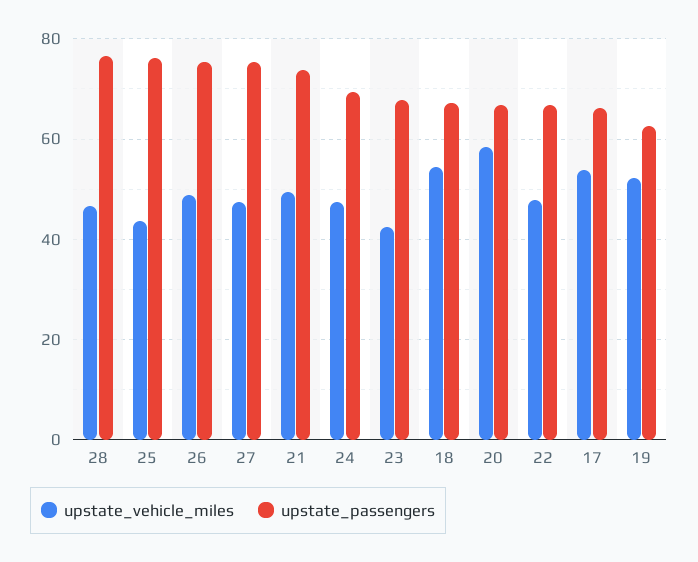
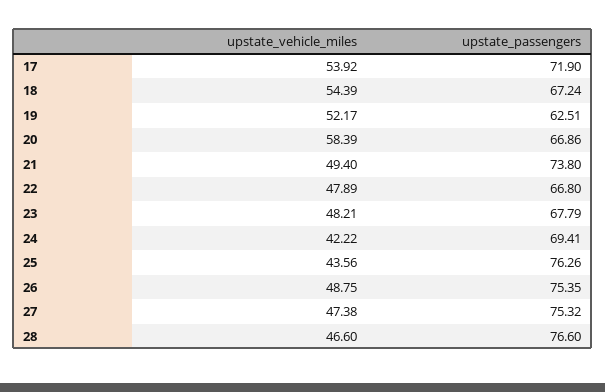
upstate_vehicle_miles, 24: 48 -> 42.22
upstate_vehicle_miles, 23: 42 -> 48.21
upstate_passengers, 17: 66 -> 71.9

